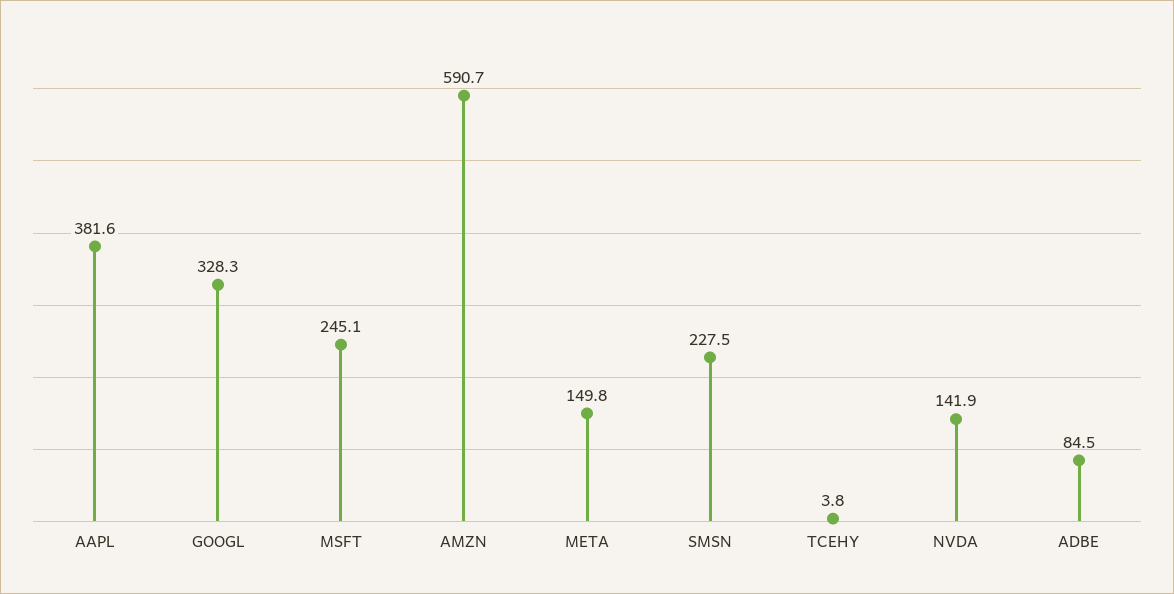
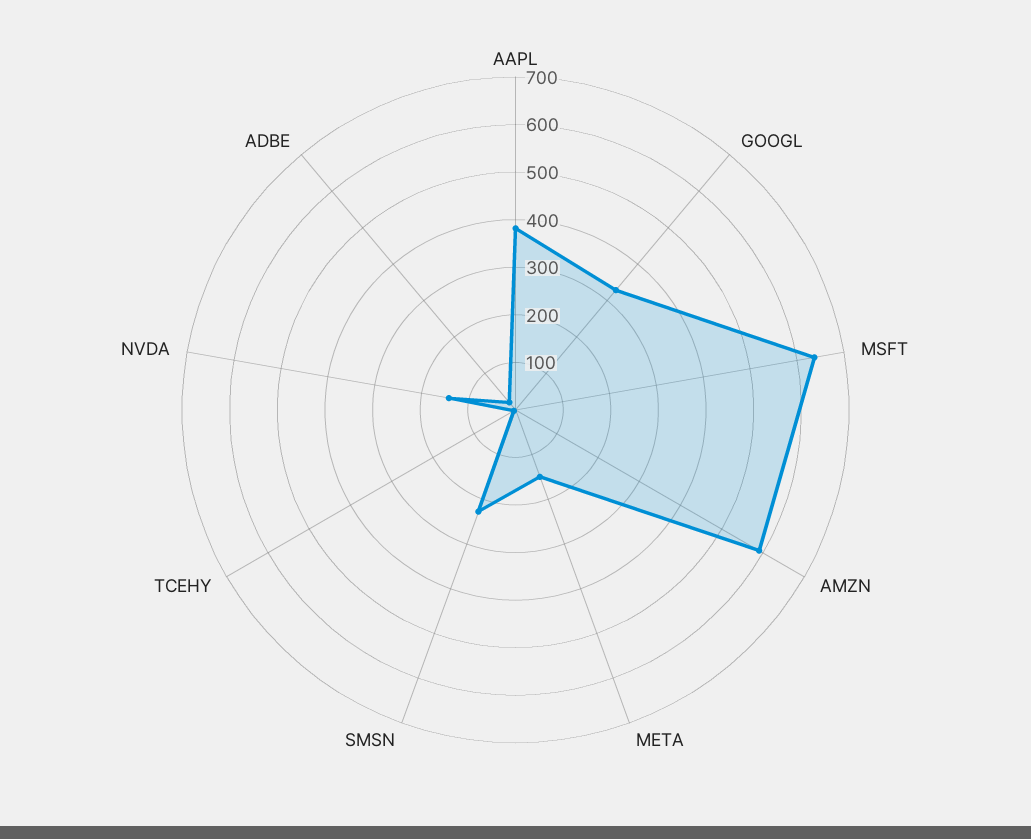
MSFT: 245.1 -> 640
ADBE: 84.5 -> 20

